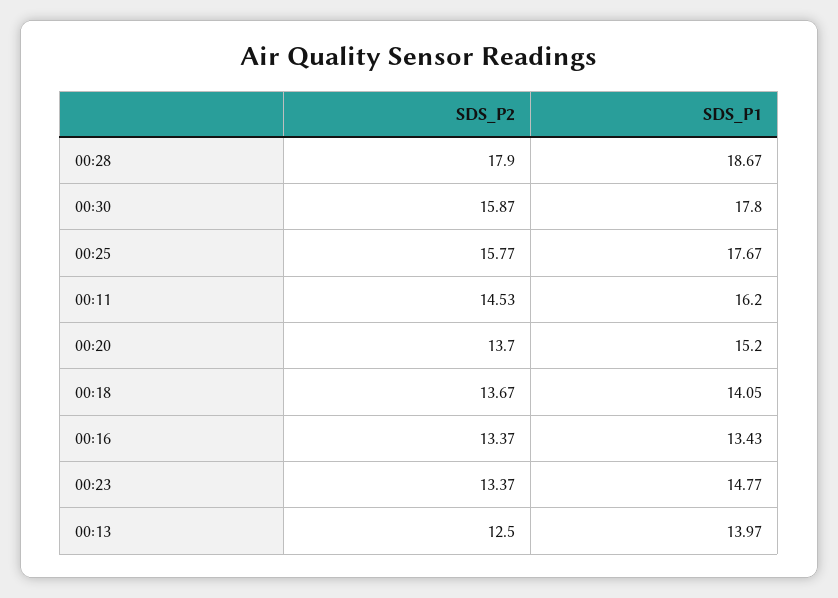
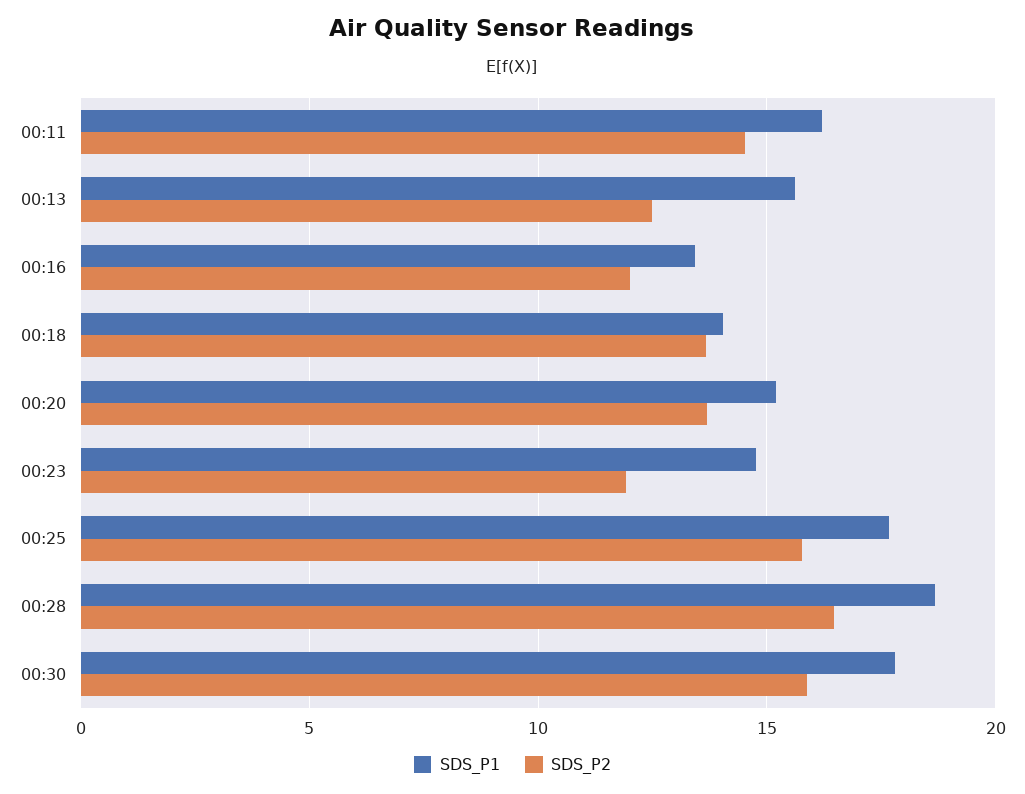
SDS_P2, 00:28: 17.9 -> 16.5
SDS_P2, 00:16: 13.37 -> 12
SDS_P2, 00:23: 13.37 -> 12
SDS_P1, 00:13: 13.97 -> 15.5

